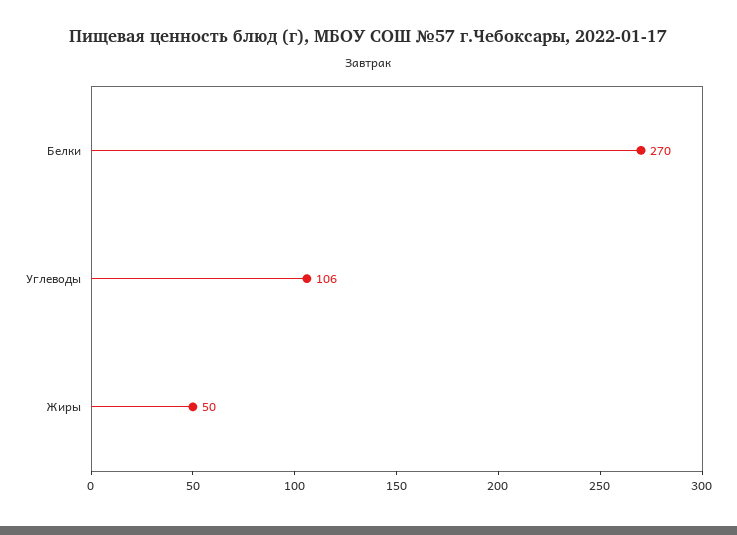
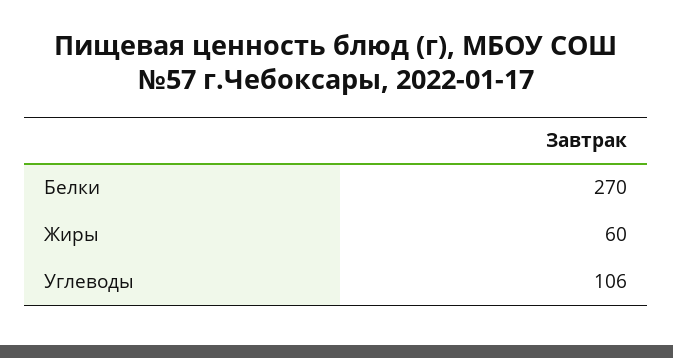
Жиры: 50 -> 60

